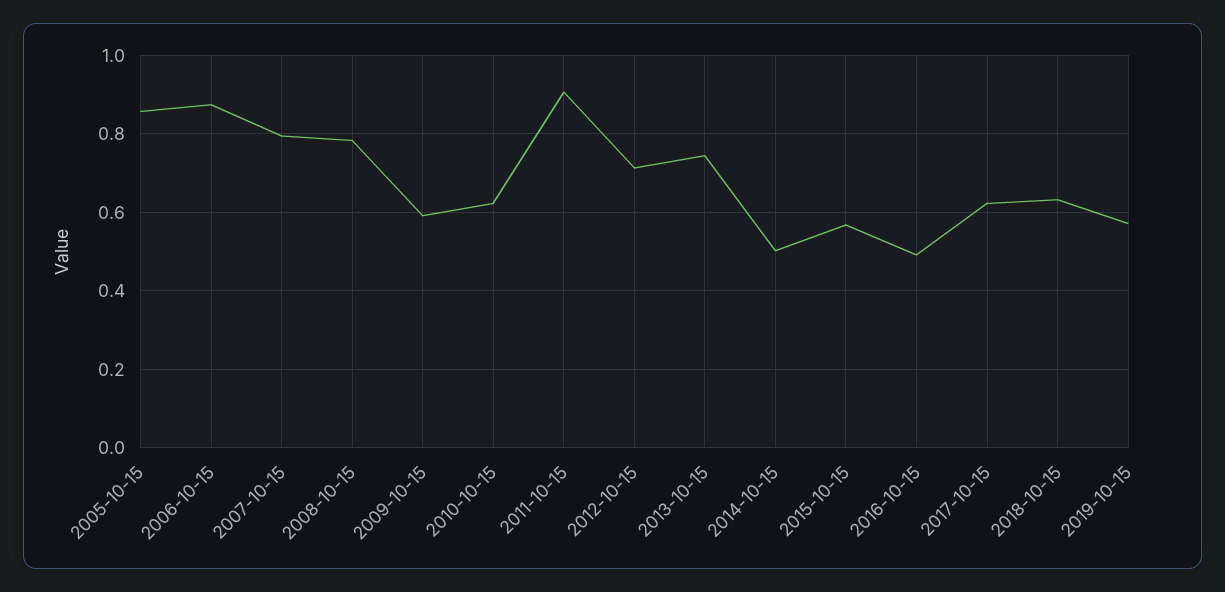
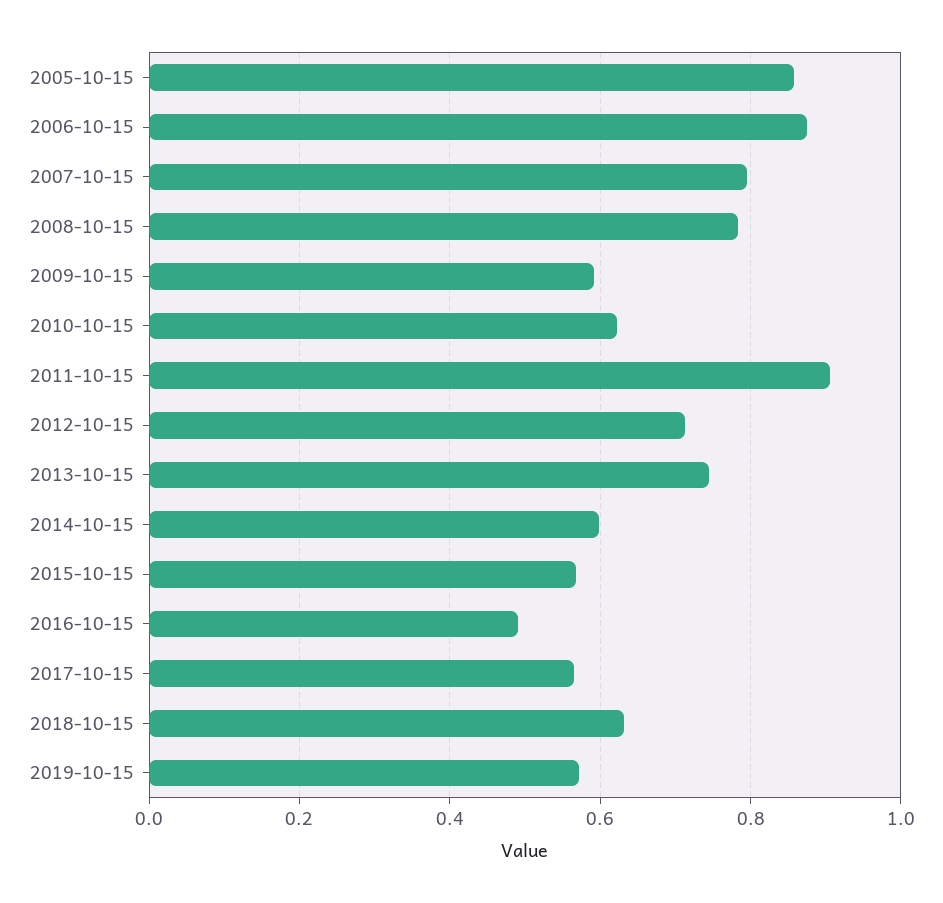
2014-10-15: 0.5 -> 0.6
2017-10-15: 0.62 -> 0.56

